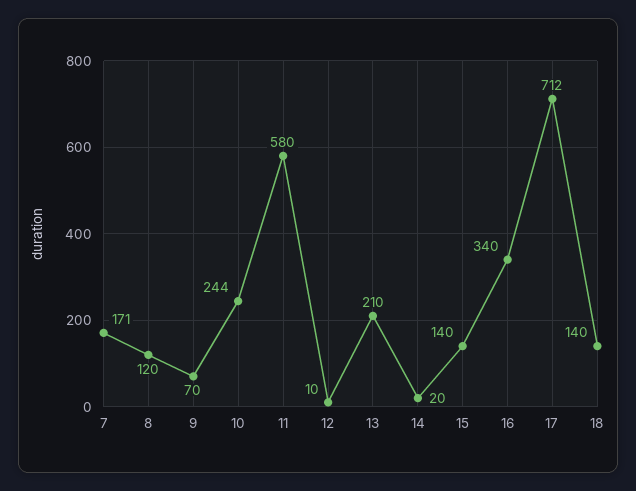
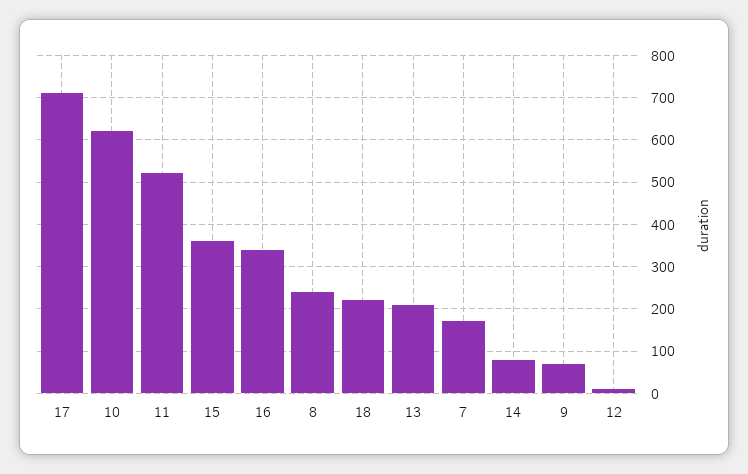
8: 120 -> 240
10: 244 -> 620
11: 580 -> 520
14: 20 -> 80
15: 140 -> 360
18: 140 -> 220

